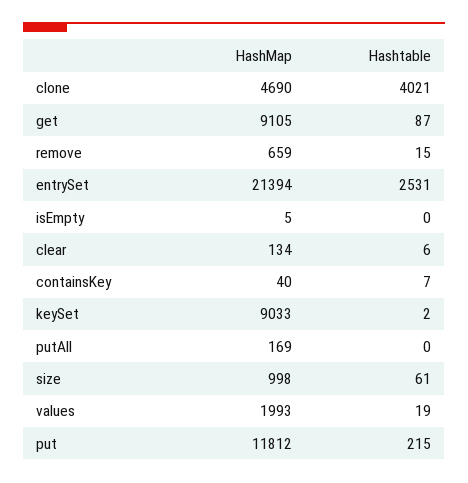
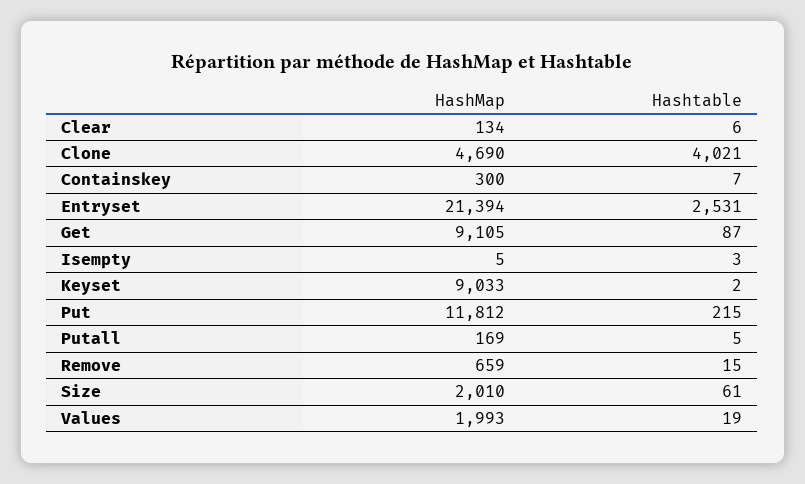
Hashtable, isEmpty: 0 -> 3
HashMap, containsKey: 40 -> 300
Hashtable, putAll: 0 -> 5
HashMap, size: 998 -> 2010

